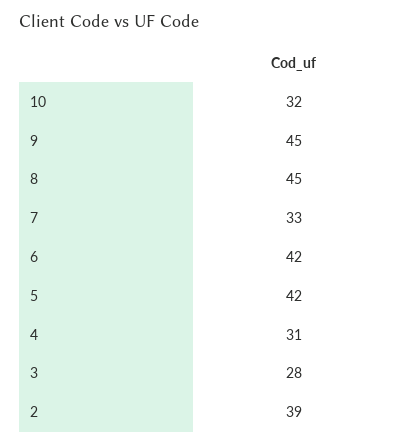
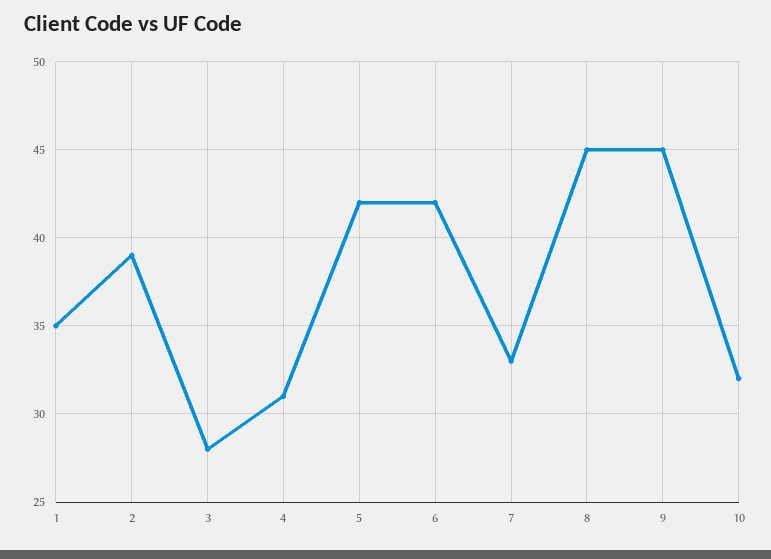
1: none -> 35

